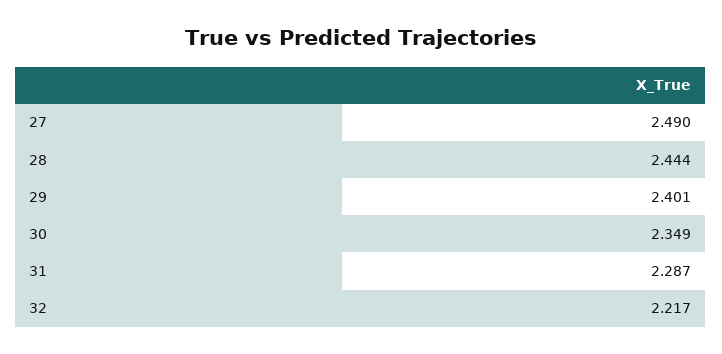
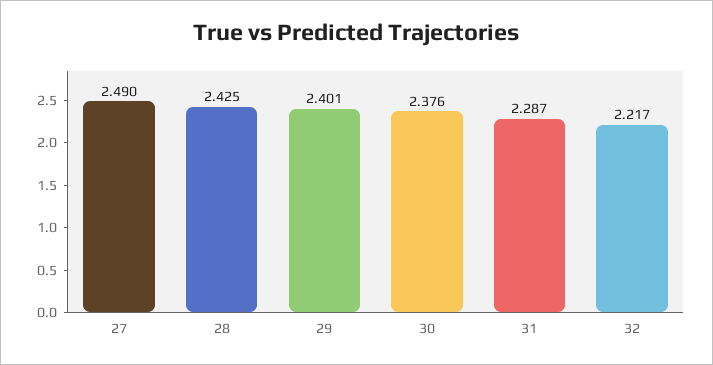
28: 2.444 -> 2.425
30: 2.349 -> 2.376

